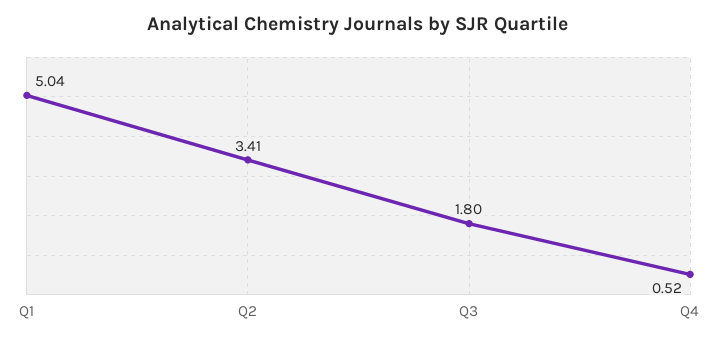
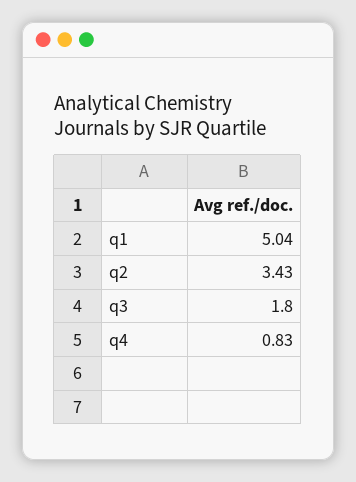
Q2: 3.41 -> 3.43
Q4: 0.52 -> 0.83

